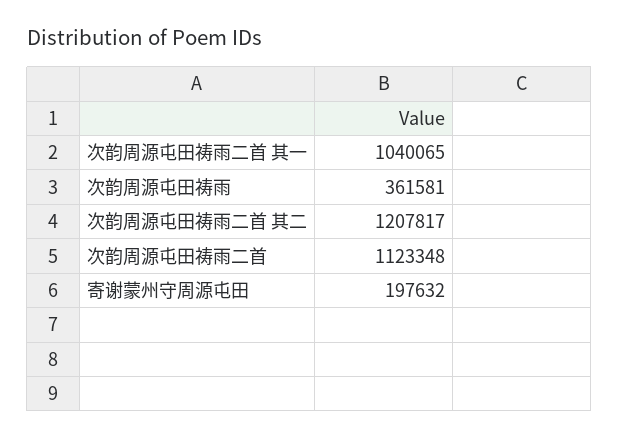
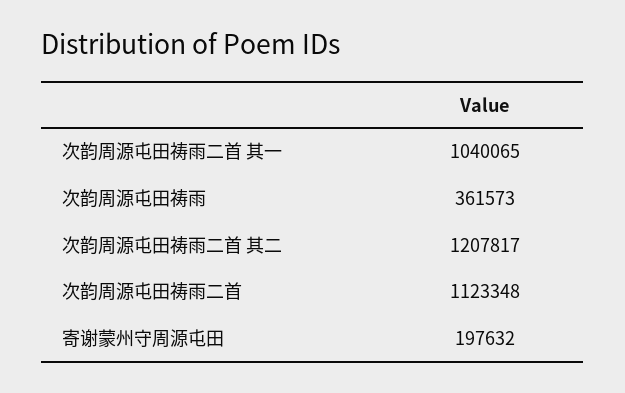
次韵周源屯田祷雨: 361581 -> 361573

